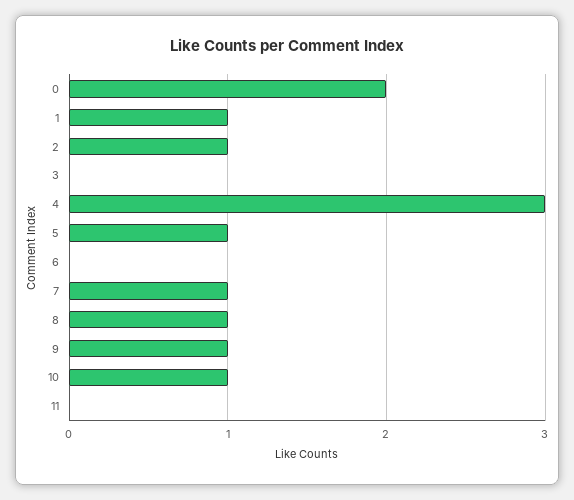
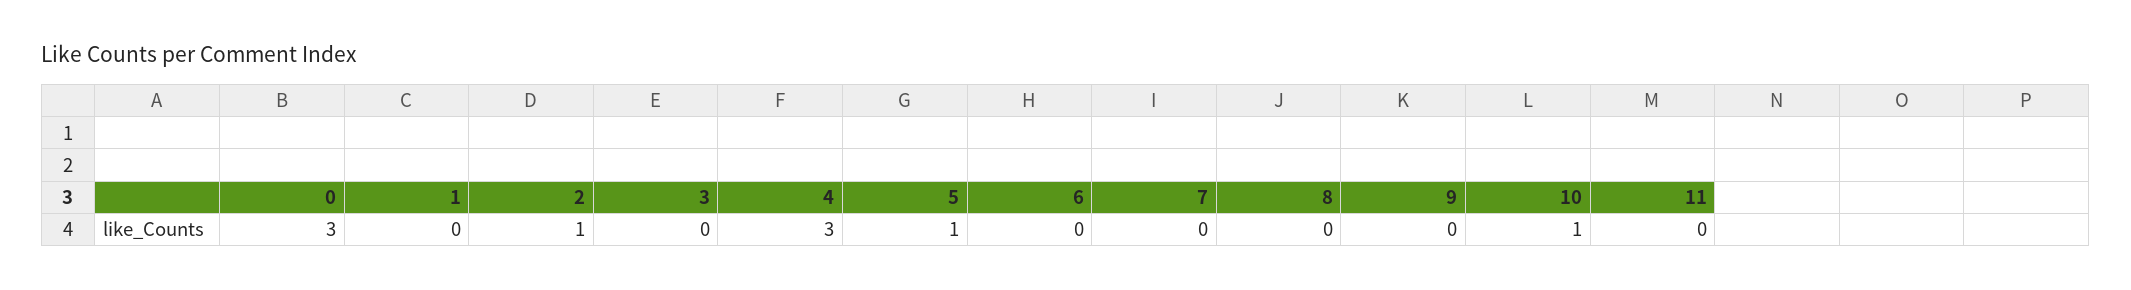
0: 2 -> 3
1: 1 -> 0
7: 1 -> 0
8: 1 -> 0
9: 1 -> 0

